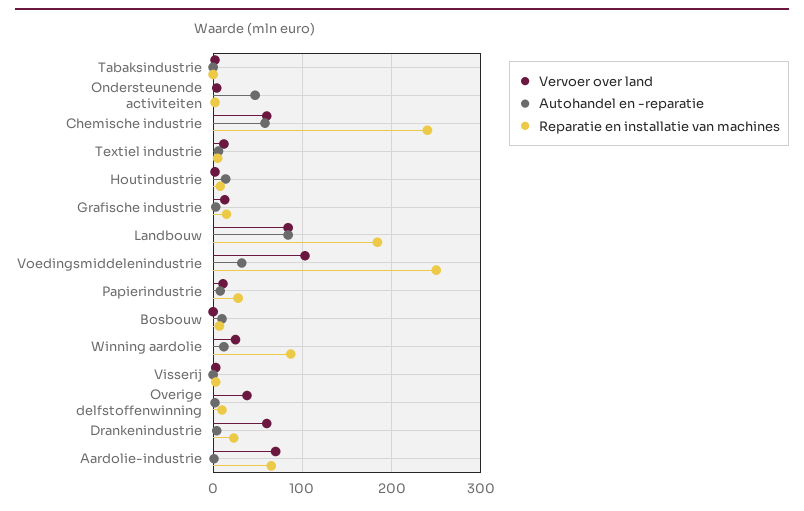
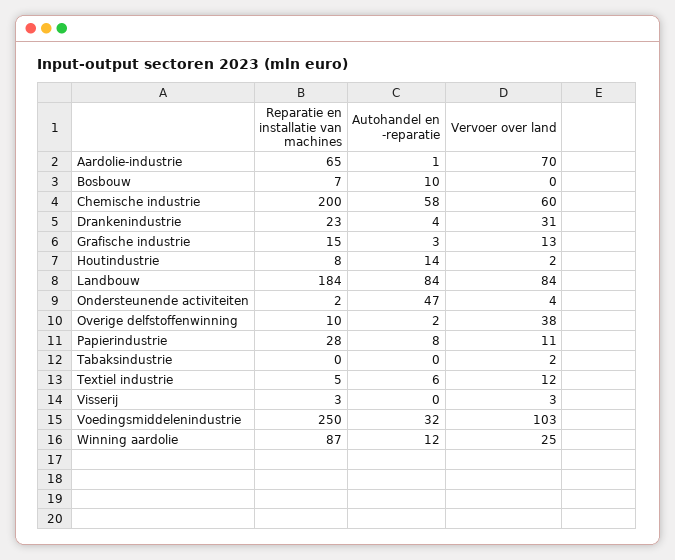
Reparatie en installatie van machines, Chemische industrie: 240 -> 200
Vervoer over land, Drankenindustrie: 60 -> 31

